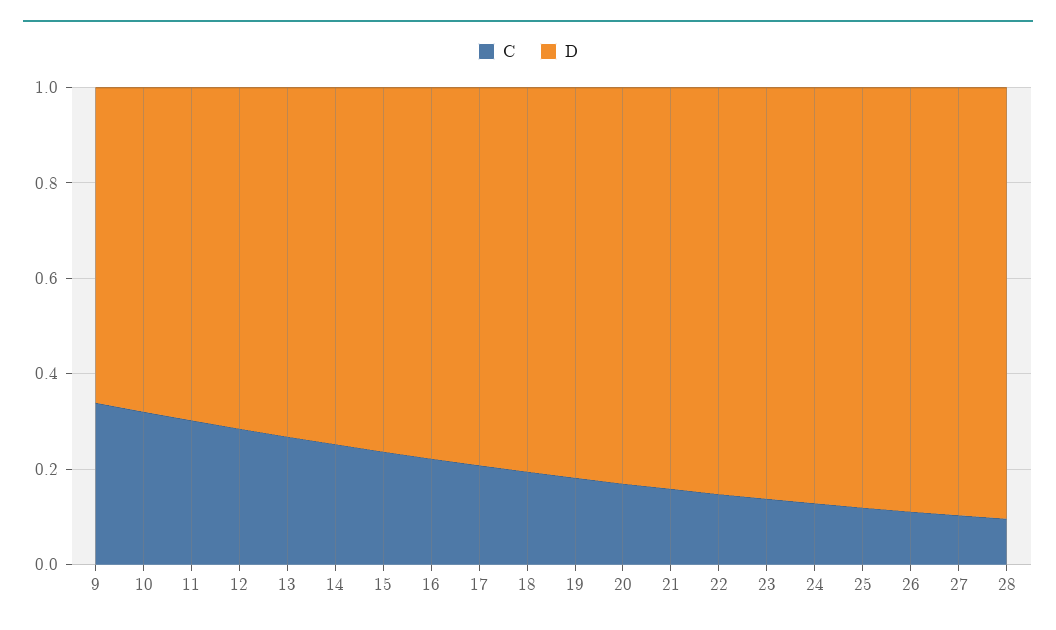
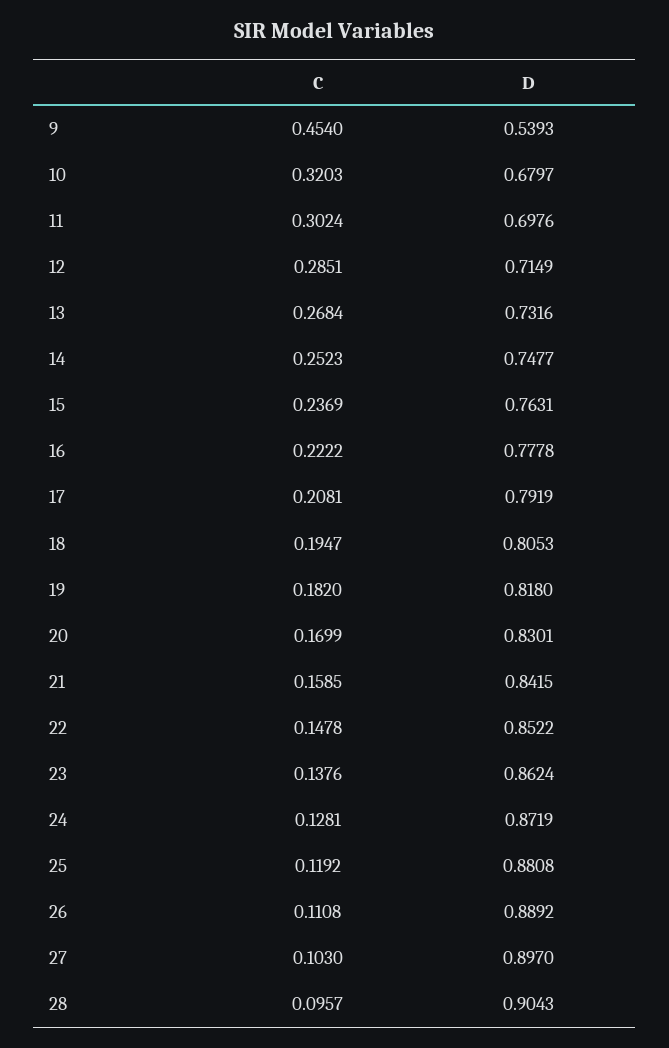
C, 9: 0.35 -> 0.454
D, 9: 0.65 -> 0.5393

